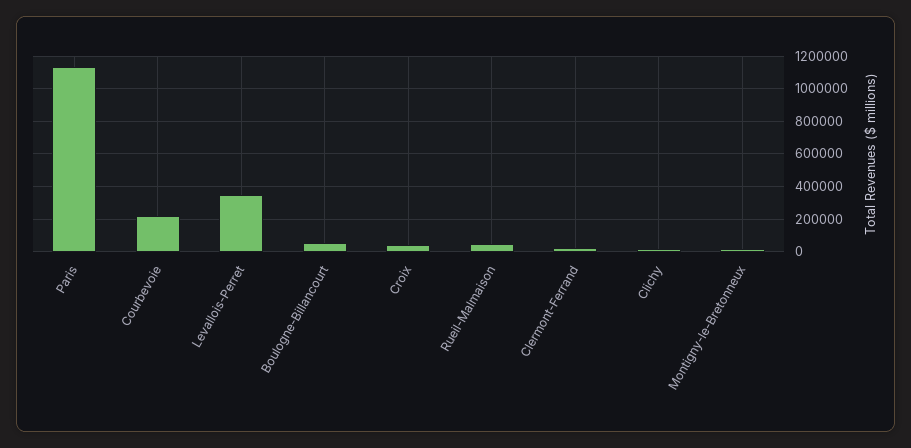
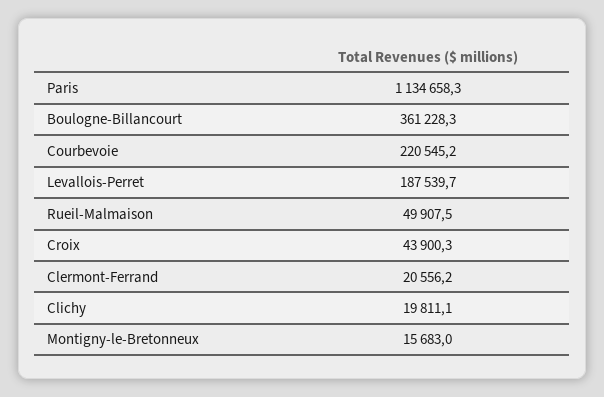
Levallois-Perret: 350000 -> 187539.7
Boulogne-Billancourt: 50000 -> 361228.3

